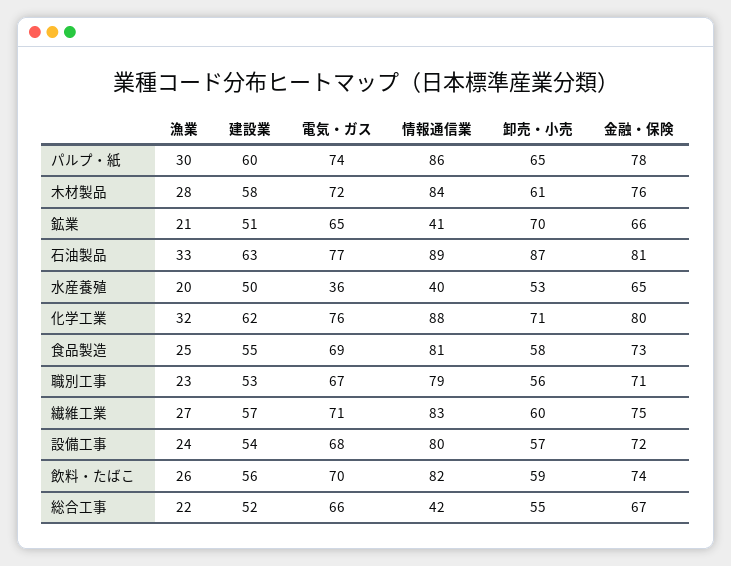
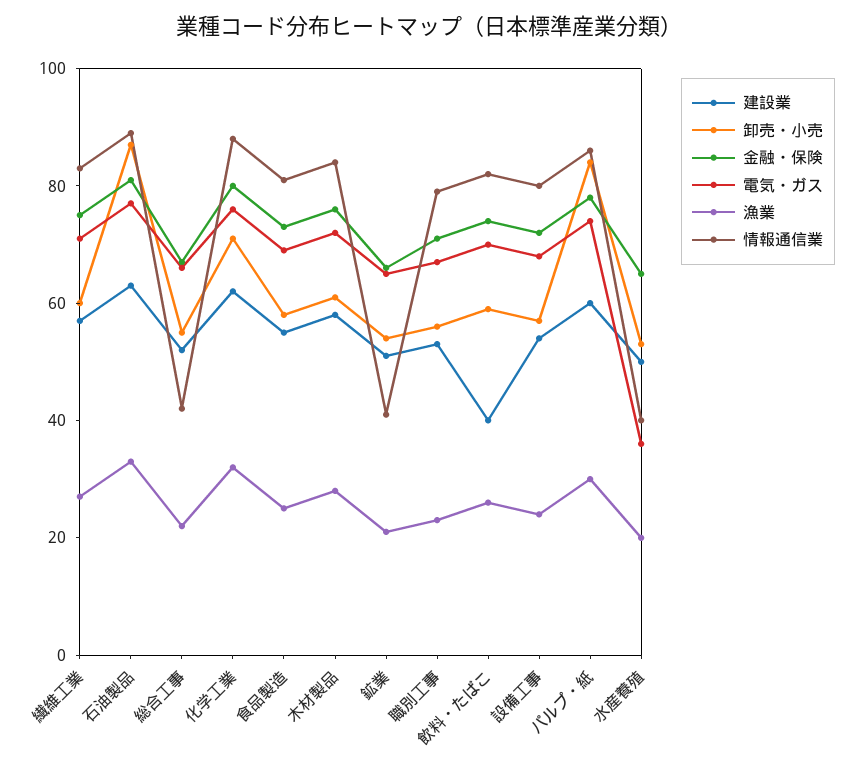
卸売・小売, パルプ・紙: 65 -> 85
卸売・小売, 鉱業: 70 -> 55
建設業, 飲料・たばこ: 56 -> 40

